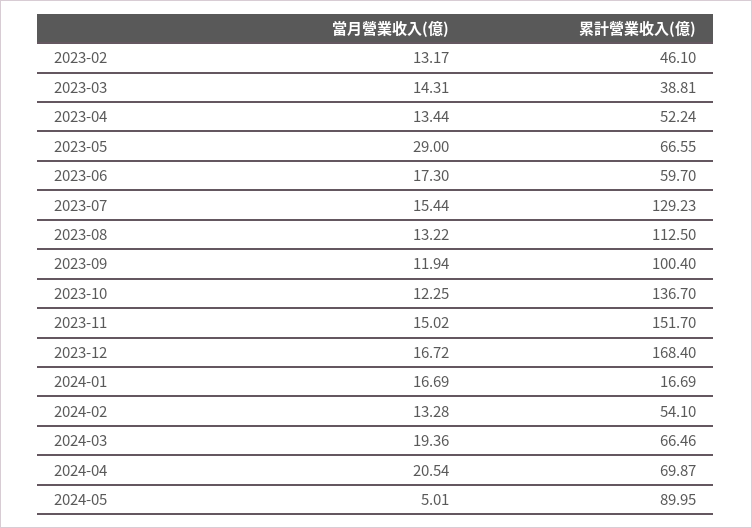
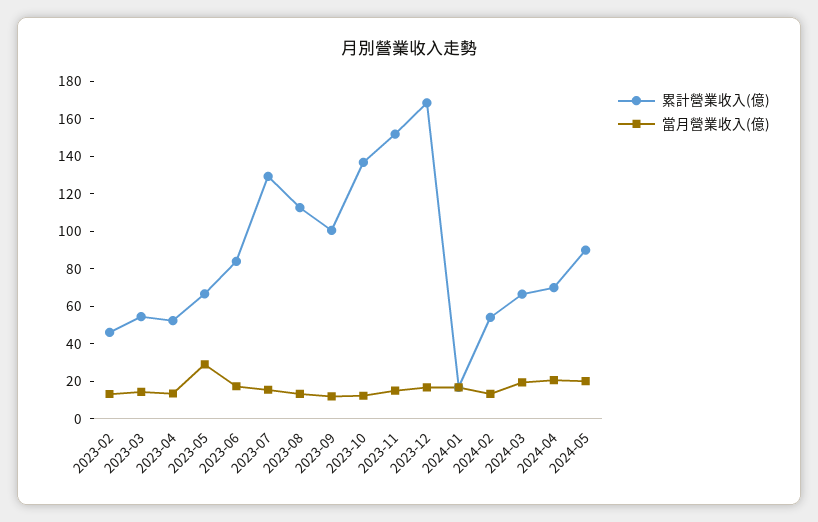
累計營業收入(億), 2023-03: 38.81 -> 55
累計營業收入(億), 2023-06: 59.7 -> 85
當月營業收入(億), 2024-05: 5.01 -> 20

